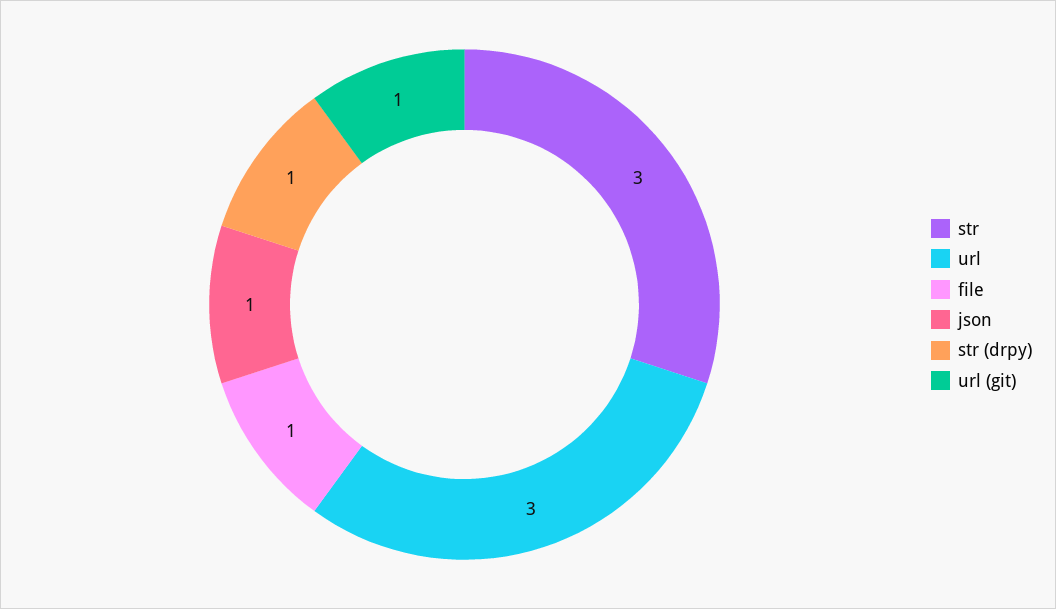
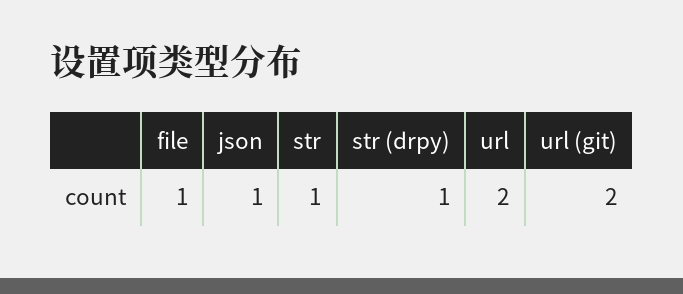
str: 3 -> 1
url: 3 -> 2
url (git): 1 -> 2

